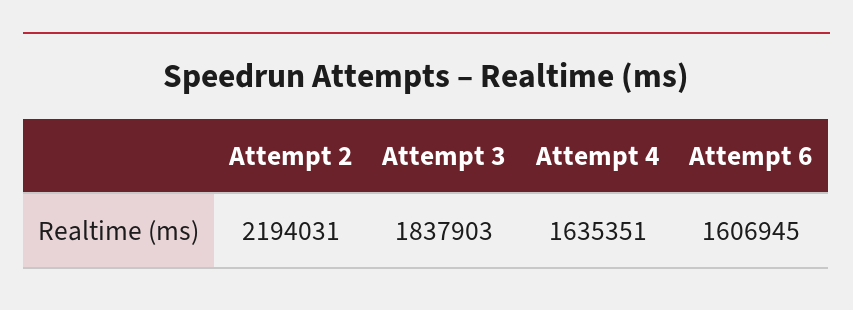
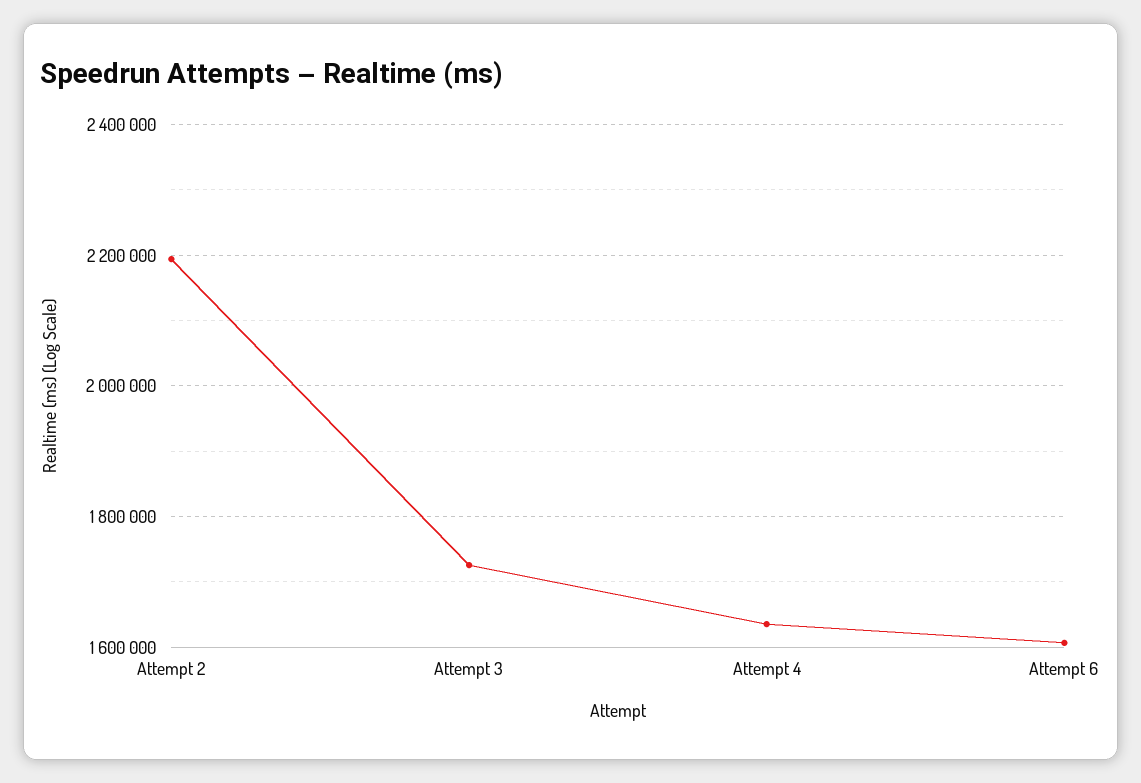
Attempt 3: 1837903 -> 1720000

